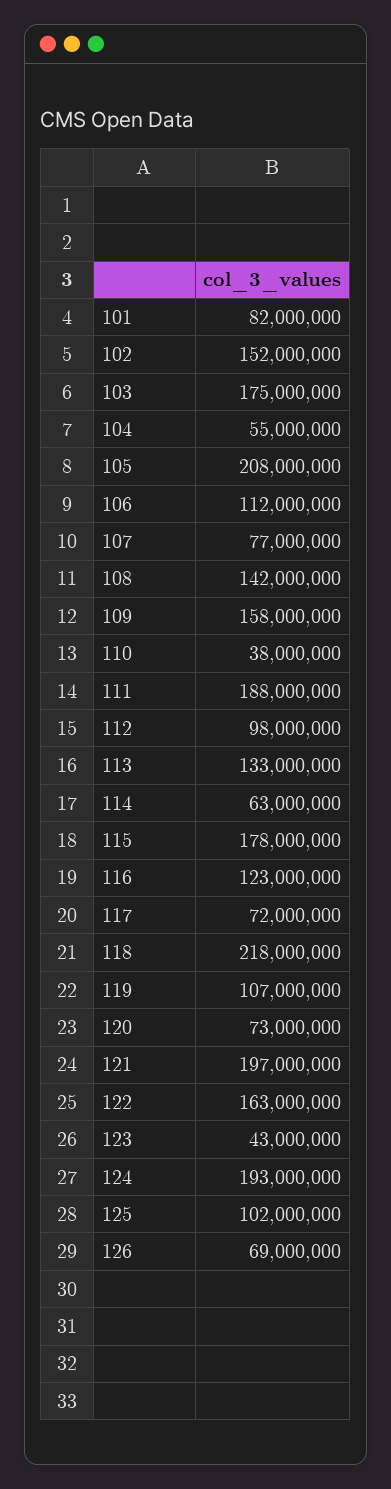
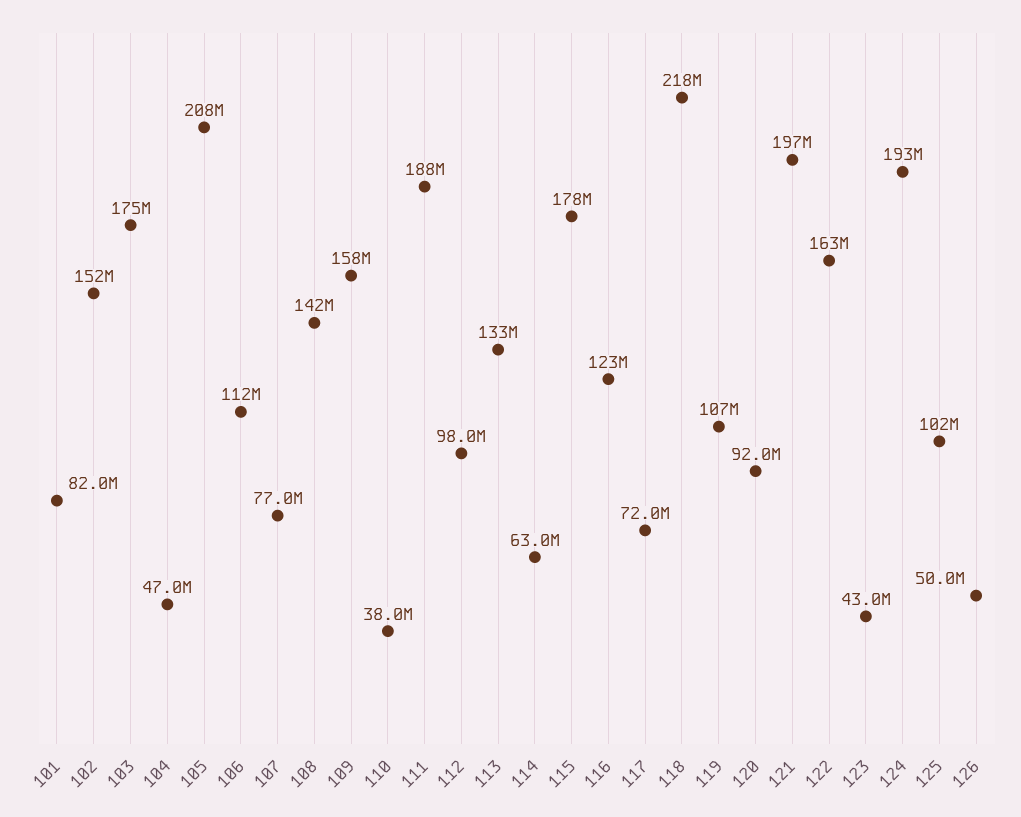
104: 55000000 -> 47000000
120: 73000000 -> 92000000
126: 69000000 -> 50000000

